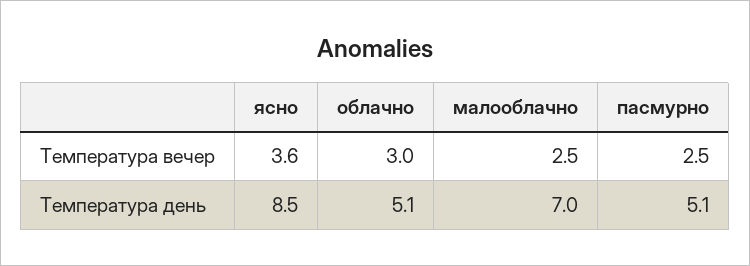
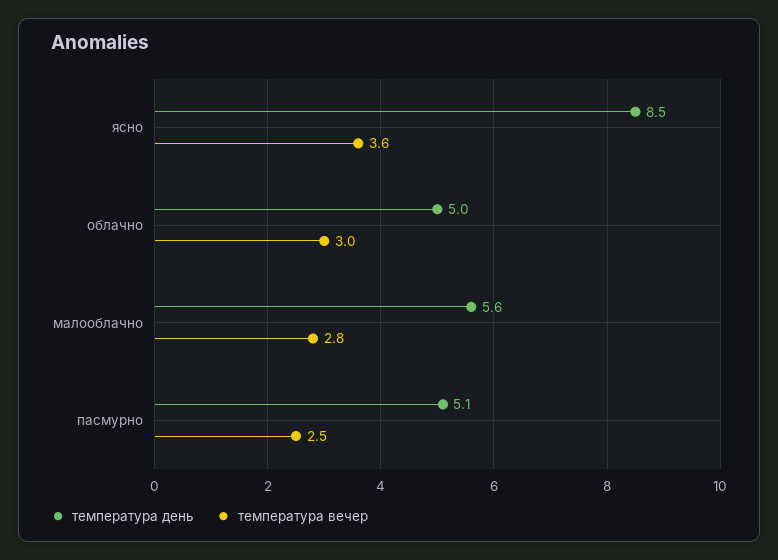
Температура вечер, малооблачно: 2.5 -> 2.8
Температура день, облачно: 5.1 -> 5
Температура день, малооблачно: 7 -> 5.6

